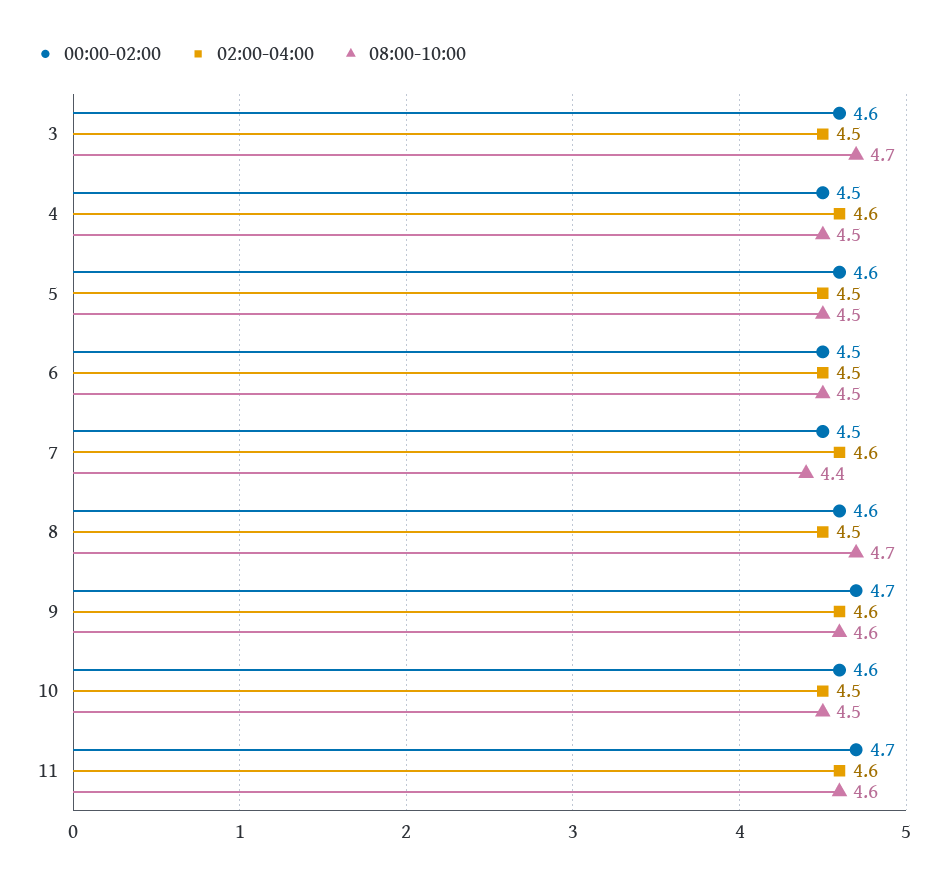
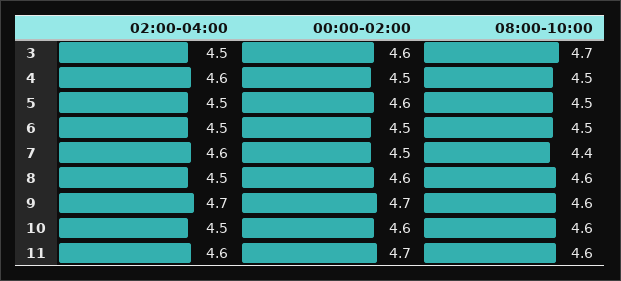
08:00-10:00, 8: 4.7 -> 4.6
02:00-04:00, 9: 4.6 -> 4.7
08:00-10:00, 10: 4.5 -> 4.6

